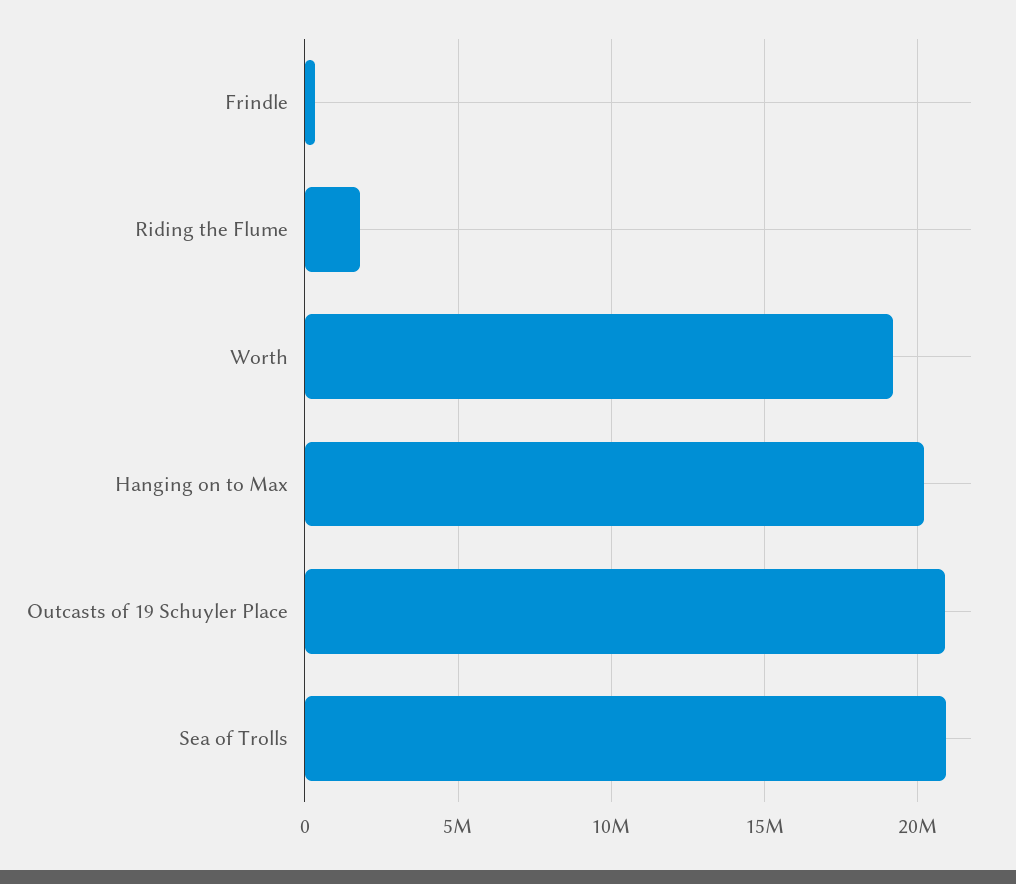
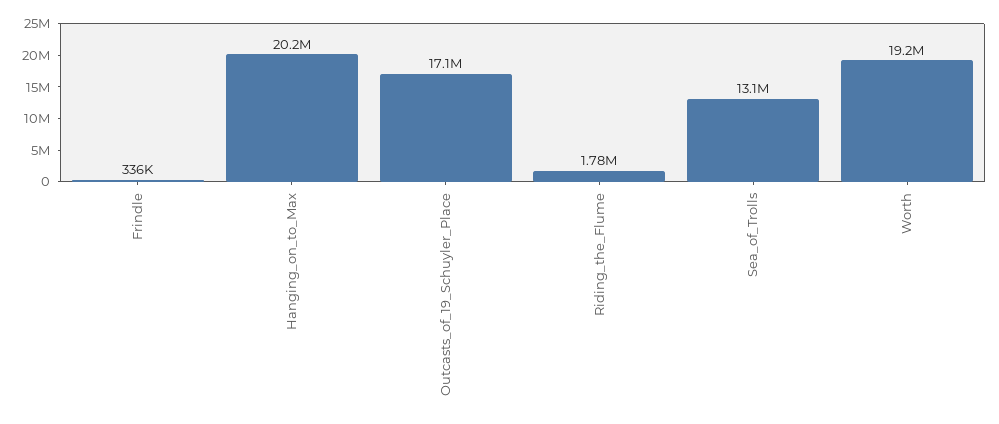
Outcasts of 19 Schuyler Place: 21000000 -> 17100000
Sea of Trolls: 21000000 -> 13100000

